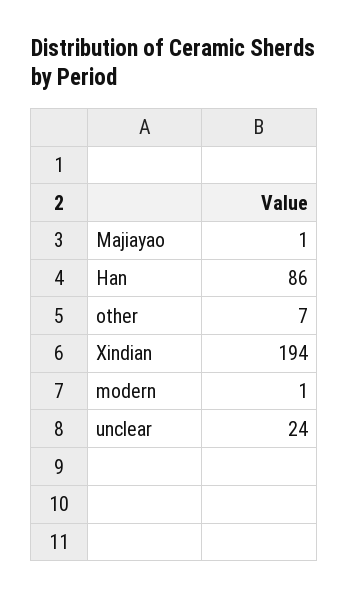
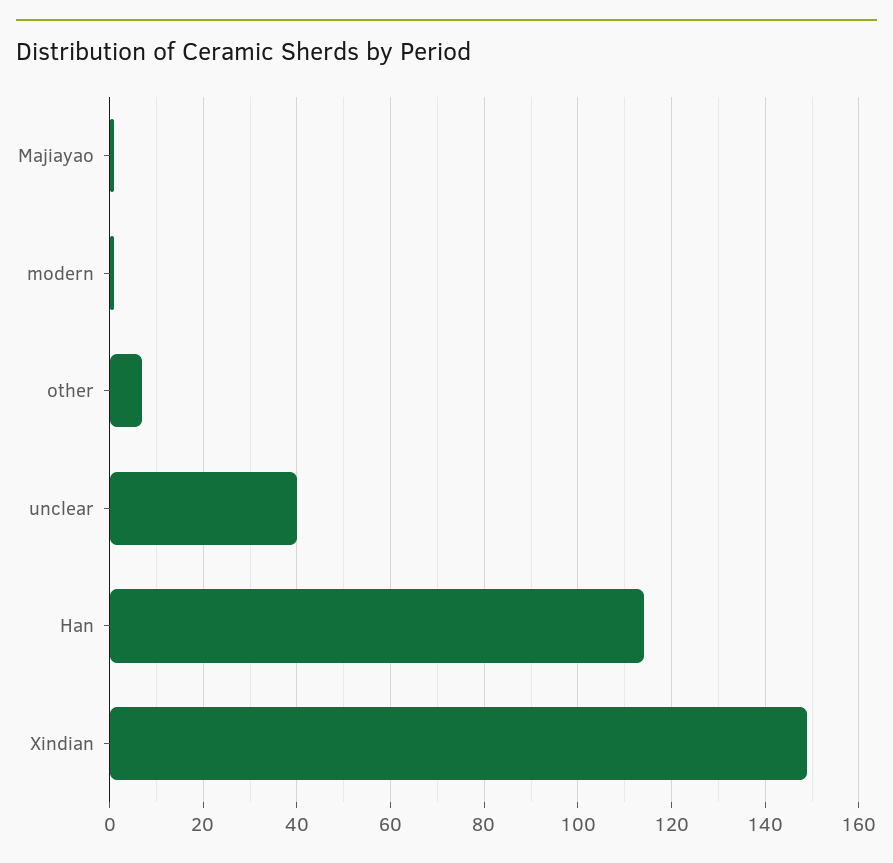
Han: 86 -> 115
Xindian: 194 -> 150
unclear: 24 -> 40

